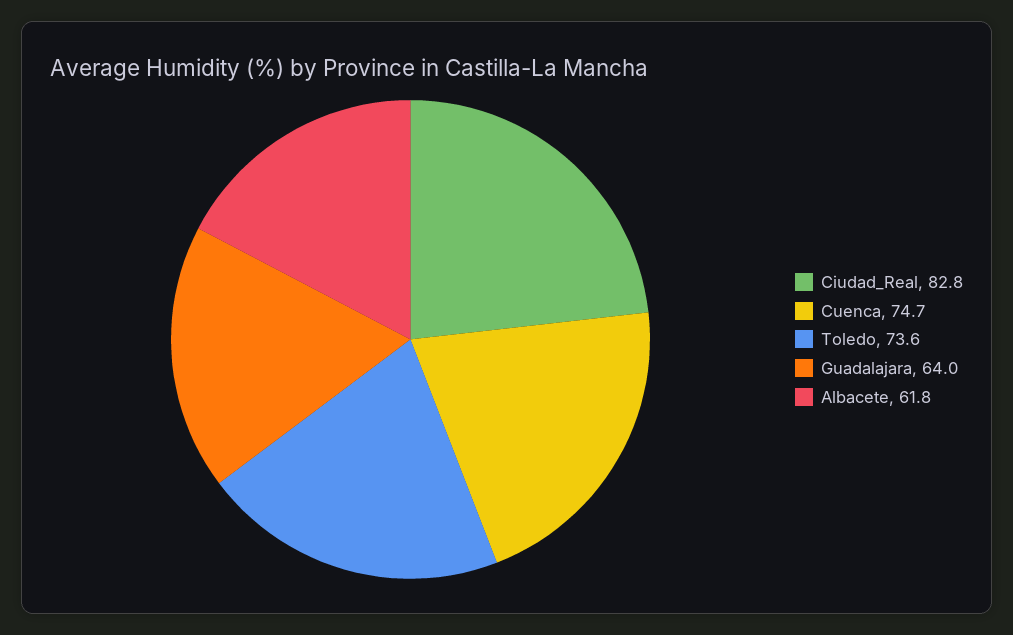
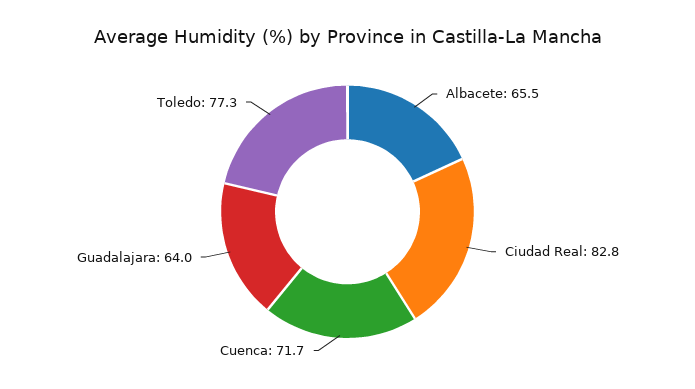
Cuenca: 74.7 -> 71.7
Toledo: 73.6 -> 77.3
Albacete: 61.8 -> 65.5

